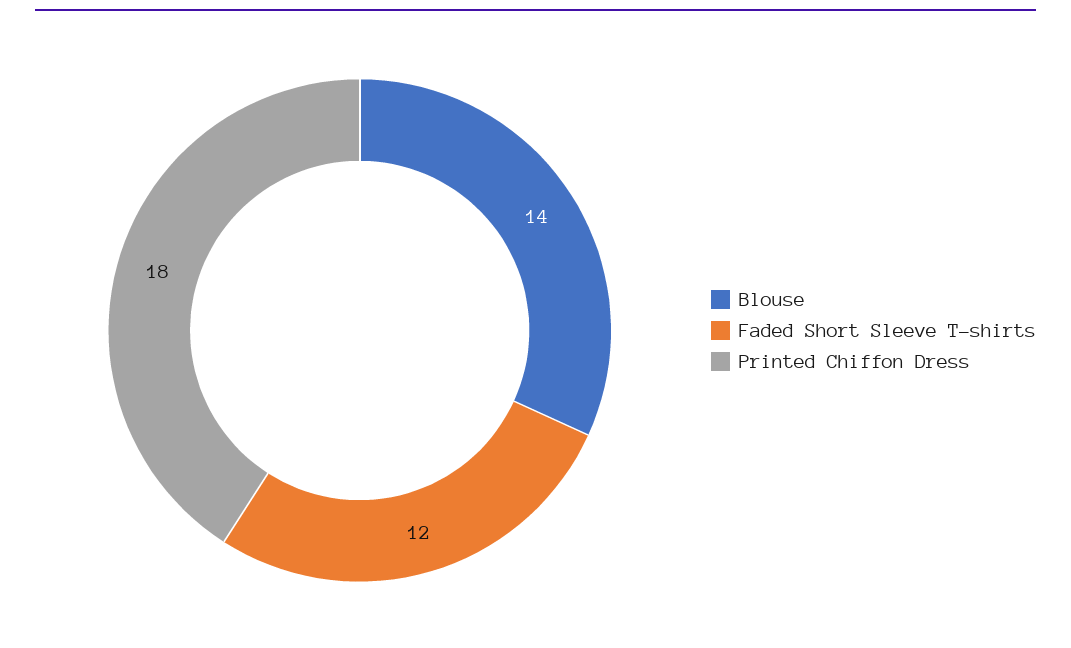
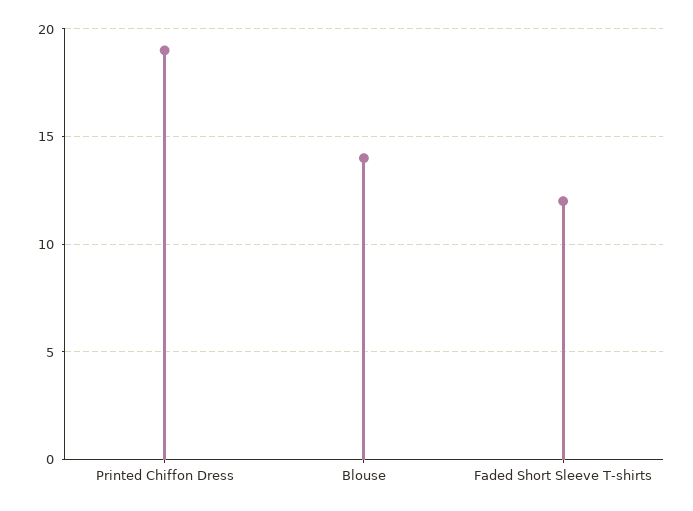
Printed Chiffon Dress: 18 -> 19

